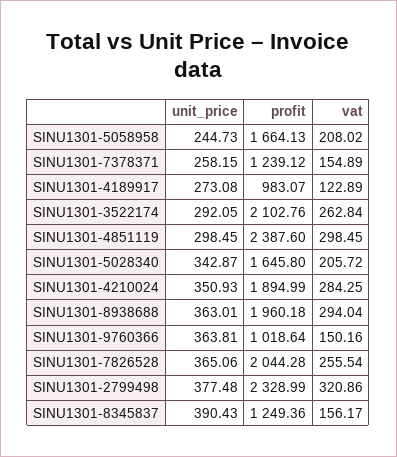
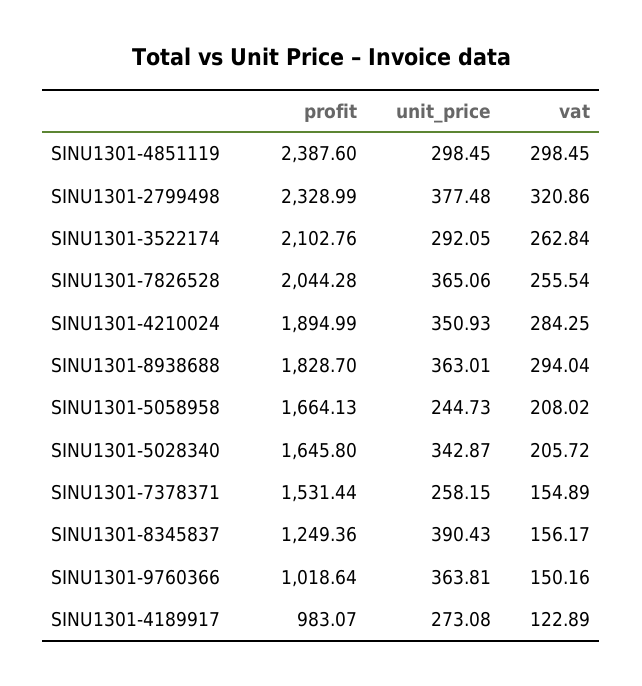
profit, SINU1301-7378371: 1239.12 -> 1531.44
profit, SINU1301-8938688: 1960.18 -> 1828.7

